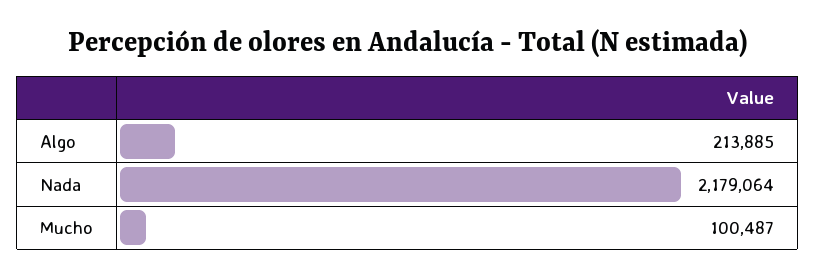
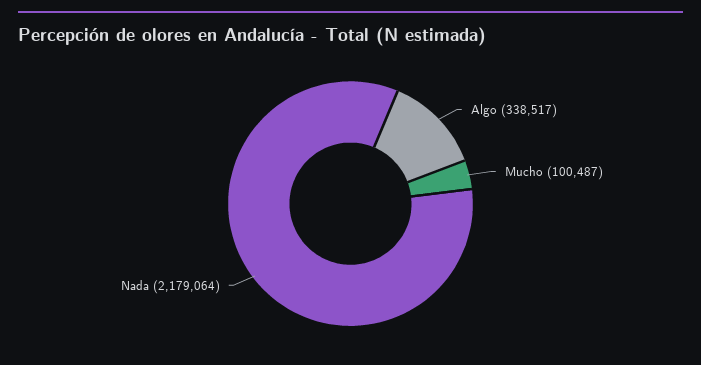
Algo: 213885 -> 338517

